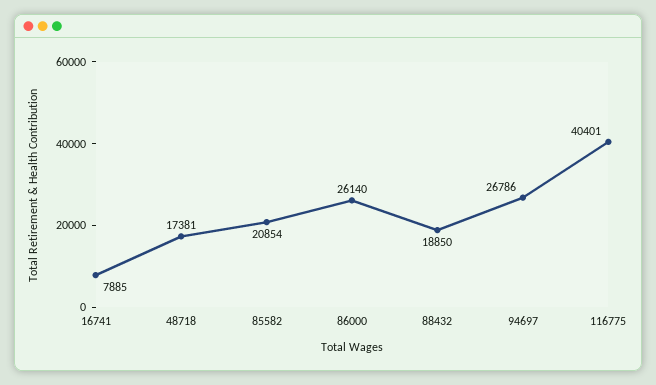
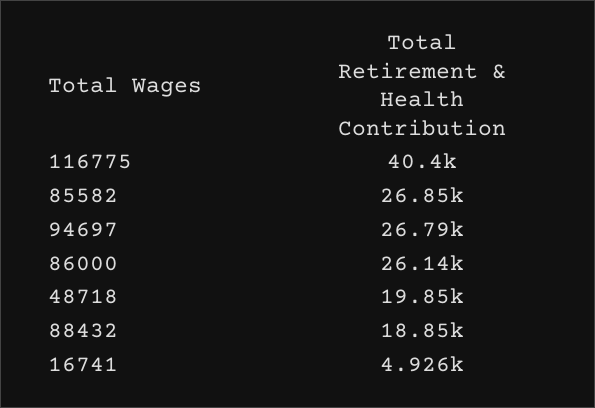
16741: 7885 -> 4926
48718: 17381 -> 19850
85582: 20854 -> 26850

